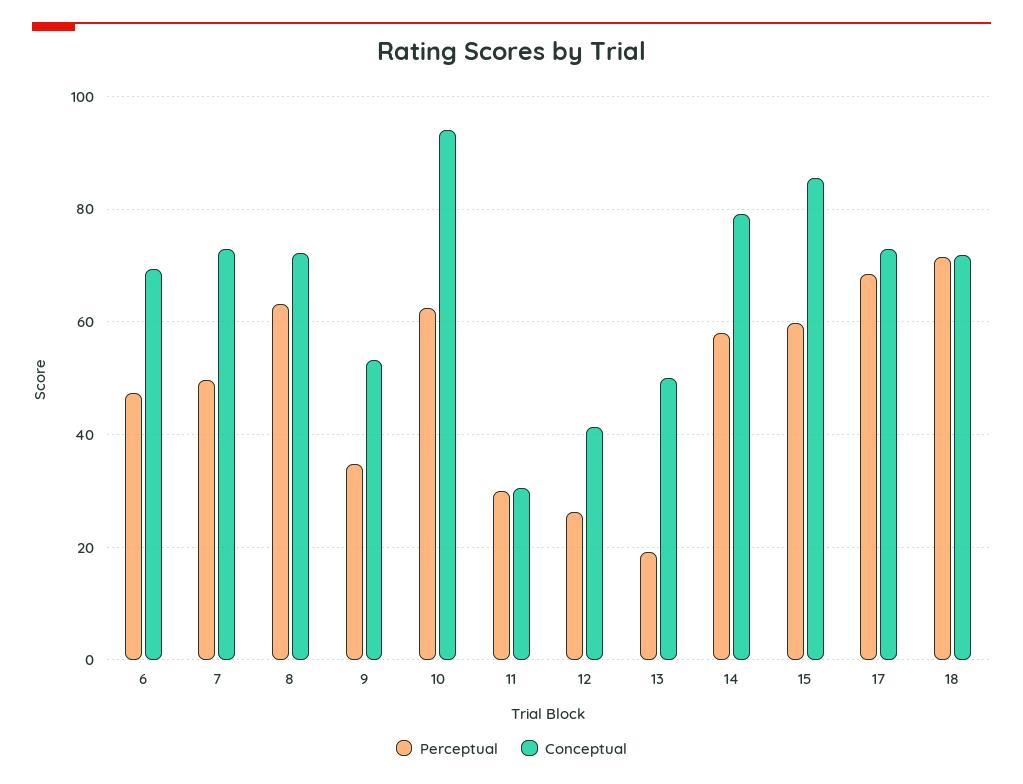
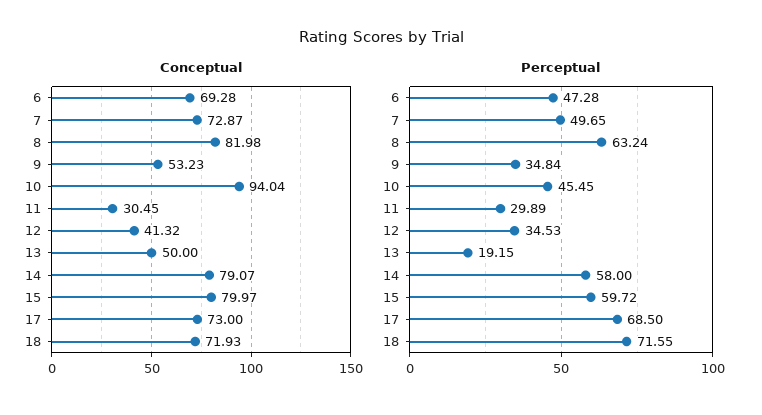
Conceptual, 8: 72 -> 81.98
Perceptual, 10: 62 -> 45.45
Perceptual, 12: 26 -> 34.53
Conceptual, 15: 86 -> 79.97

